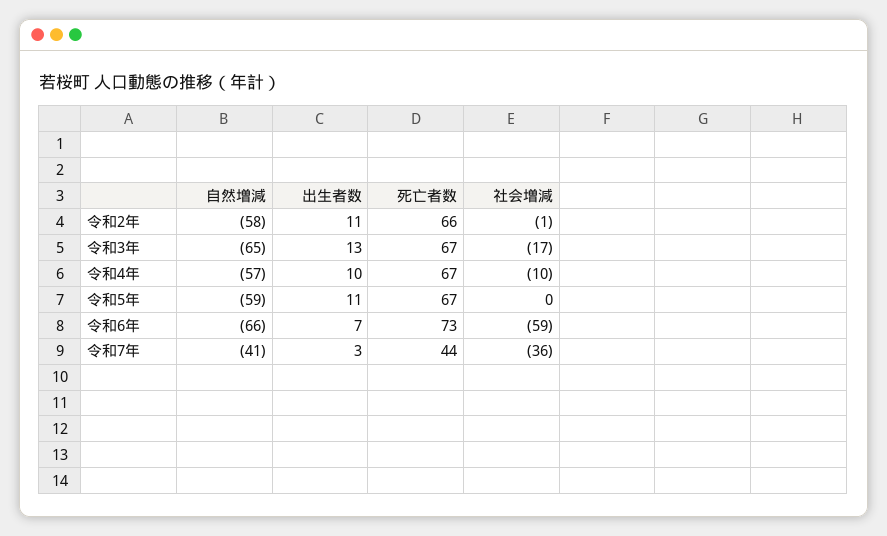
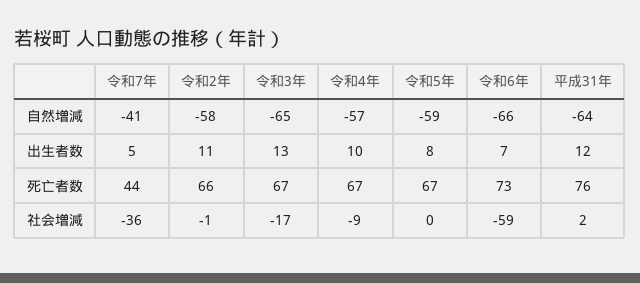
社会増減, 令和4年: -10 -> -9
出生者数, 令和5年: 11 -> 8
出生者数, 令和7年: 3 -> 5
自然増減, 平成31年: none -> -64
出生者数, 平成31年: none -> 12
死亡者数, 平成31年: none -> 76
社会増減, 平成31年: none -> 2

